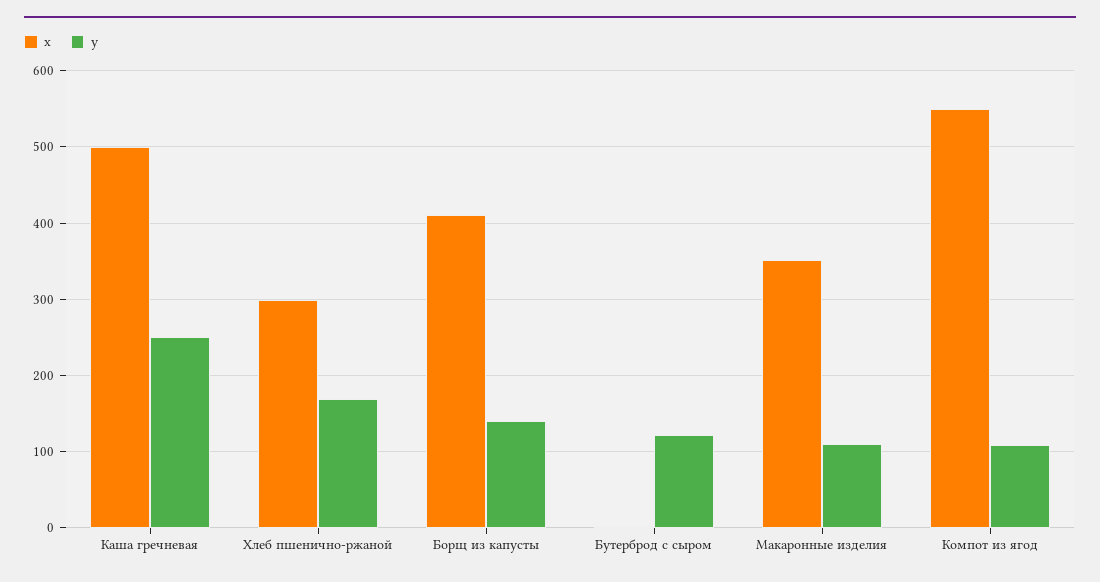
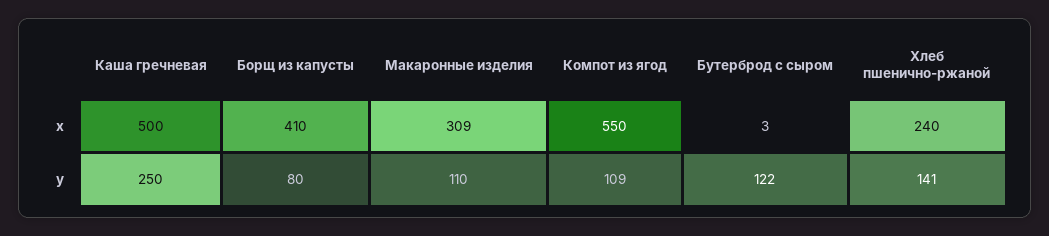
x, Хлеб пшенично-ржаной: 300 -> 240
y, Хлеб пшенично-ржаной: 170 -> 141
y, Борщ из капусты: 140 -> 80
x, Макаронные изделия: 350 -> 309

